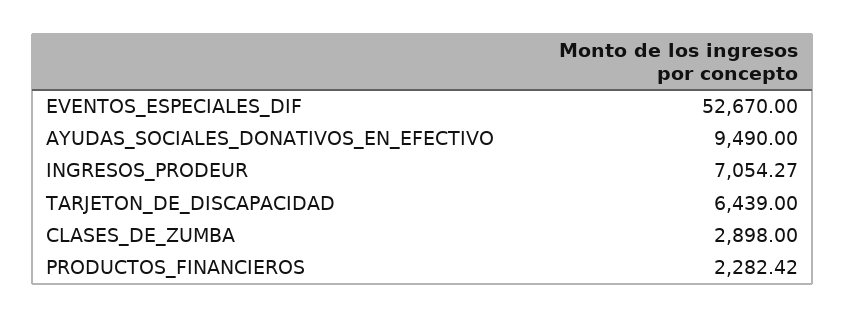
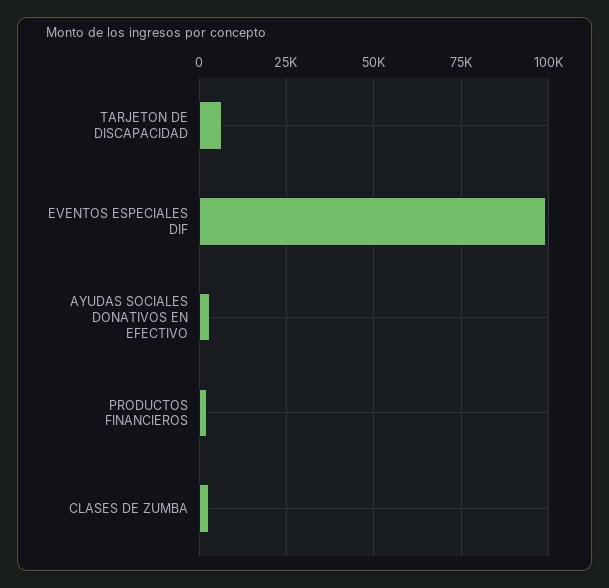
EVENTOS_ESPECIALES_DIF: 52670 -> 100000
AYUDAS_SOCIALES_DONATIVOS_EN_EFECTIVO: 9490 -> 2500
INGRESOS_PRODEUR: 7054.27 -> none

